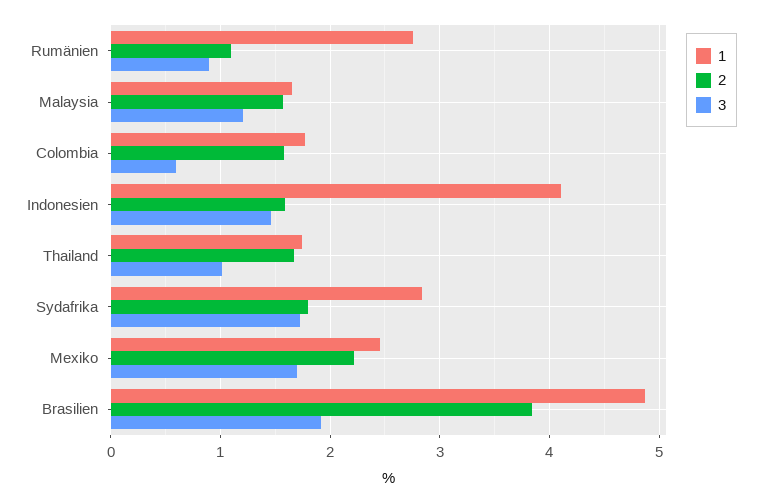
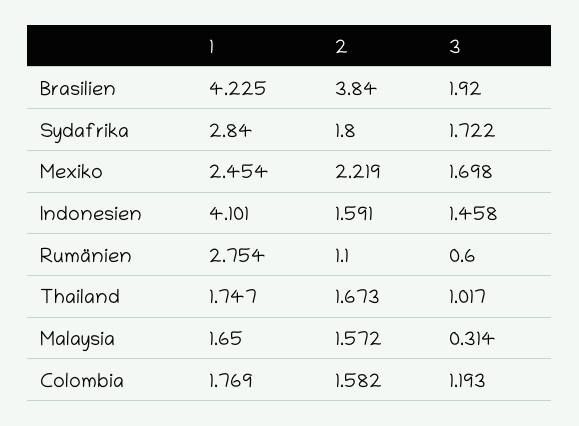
3, Rumänien: 0.9 -> 0.6
3, Malaysia: 1.2 -> 0.314
3, Colombia: 0.6 -> 1.193
1, Brasilien: 4.9 -> 4.225

